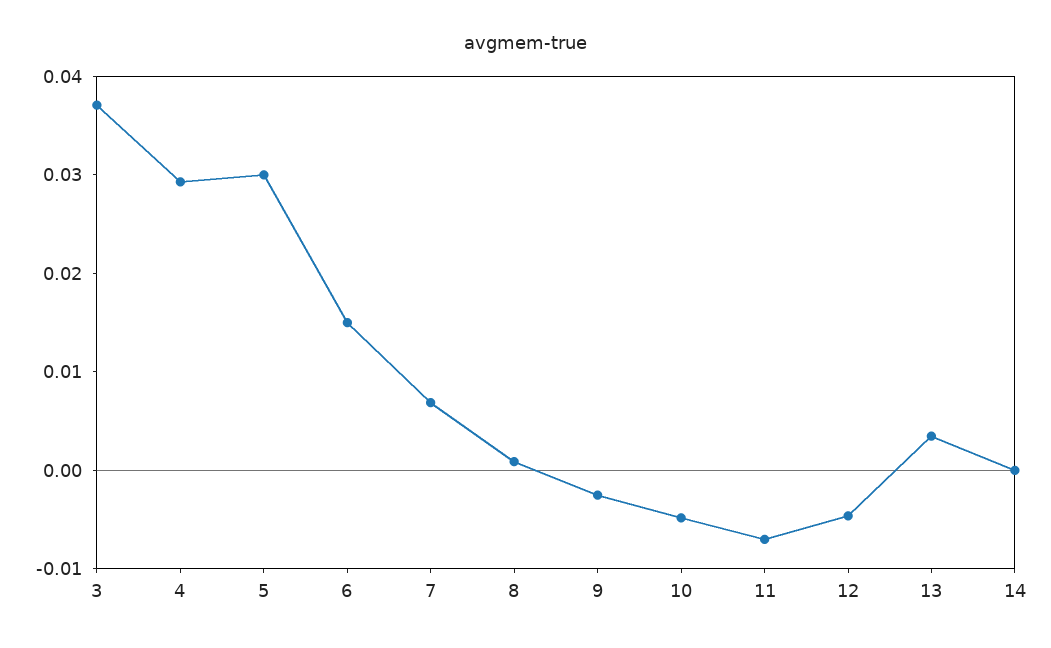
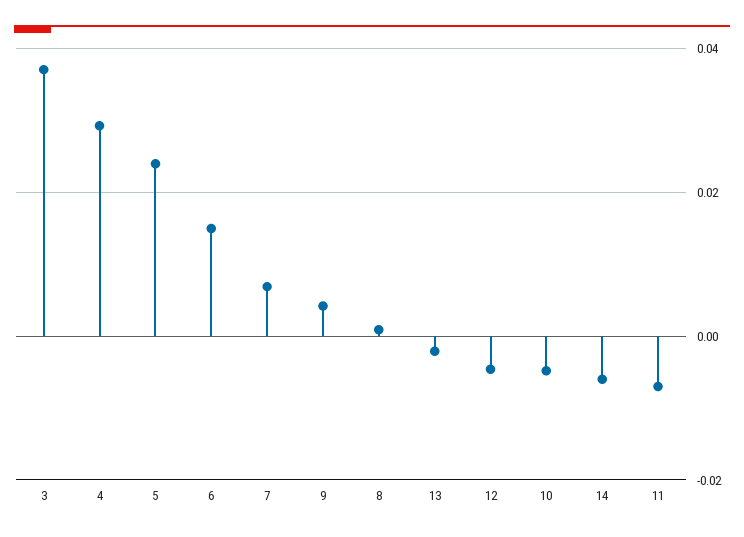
5: 0.03 -> 0.024
9: -0.002 -> 0.004
13: 0.004 -> -0.002
14: 0 -> -0.006

